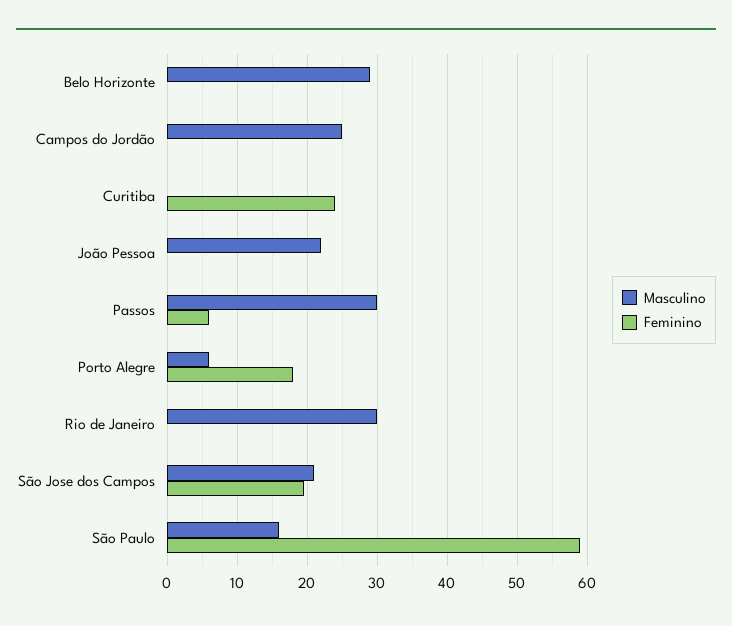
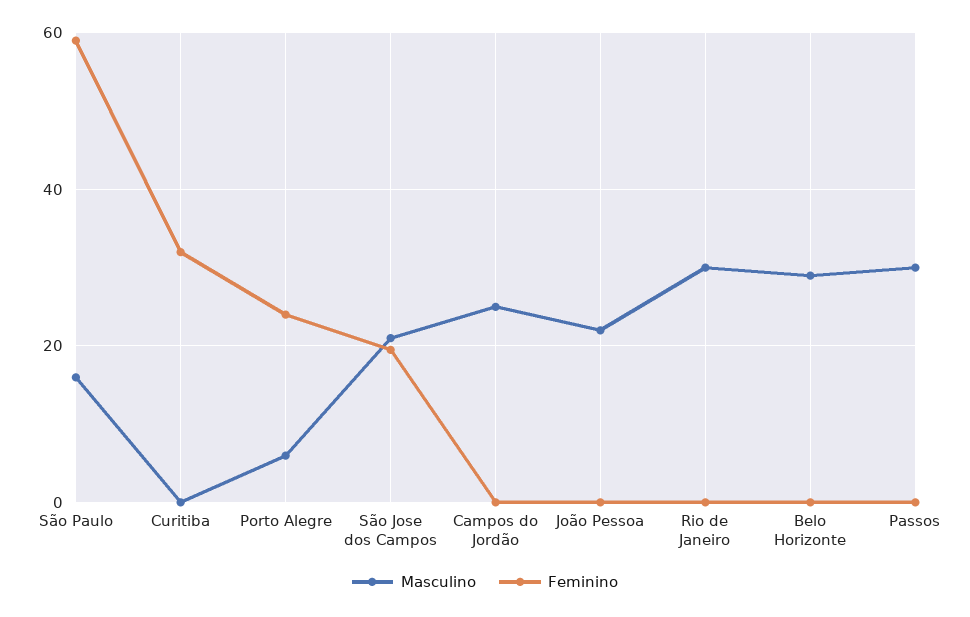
Feminino, Curitiba: 24 -> 32
Feminino, Passos: 6 -> 0
Feminino, Porto Alegre: 18 -> 24

